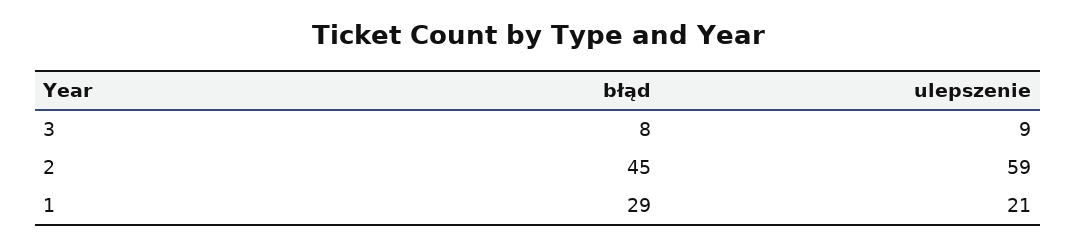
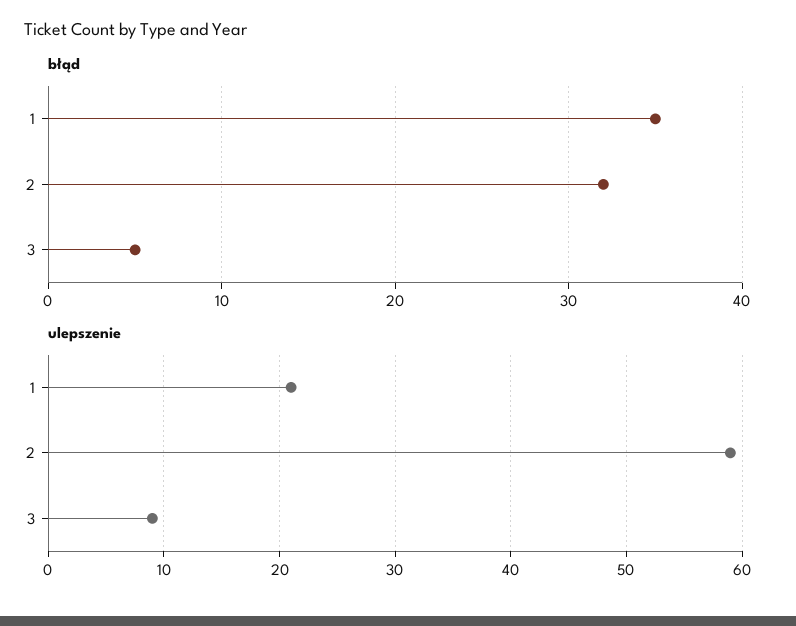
błąd, 3: 8 -> 5
błąd, 2: 45 -> 32
błąd, 1: 29 -> 35

